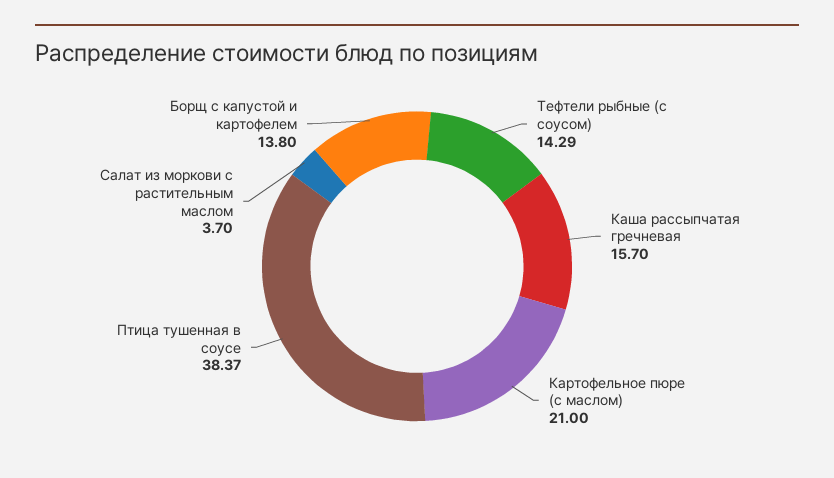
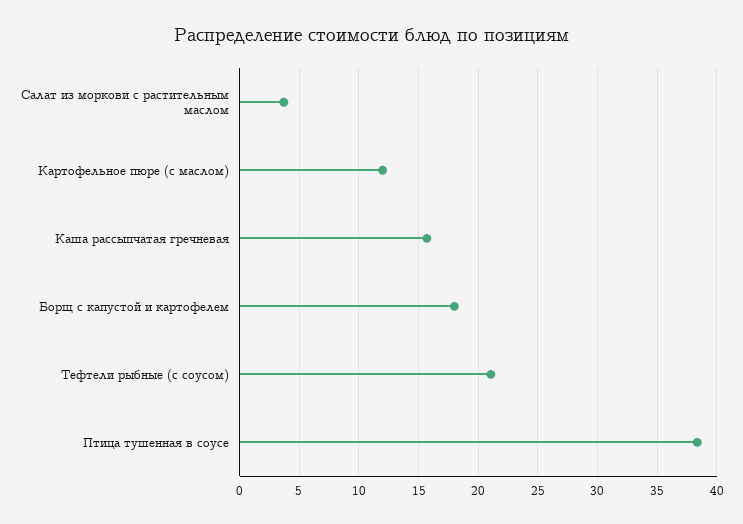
Тефтели рыбные (с соусом): 14.29 -> 21
Картофельное пюре (с маслом): 21 -> 12
Борщ с капустой и картофелем: 13.8 -> 18

